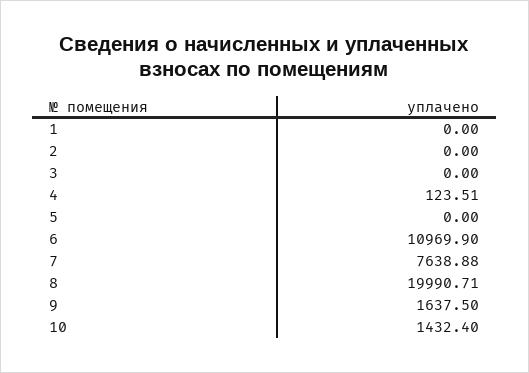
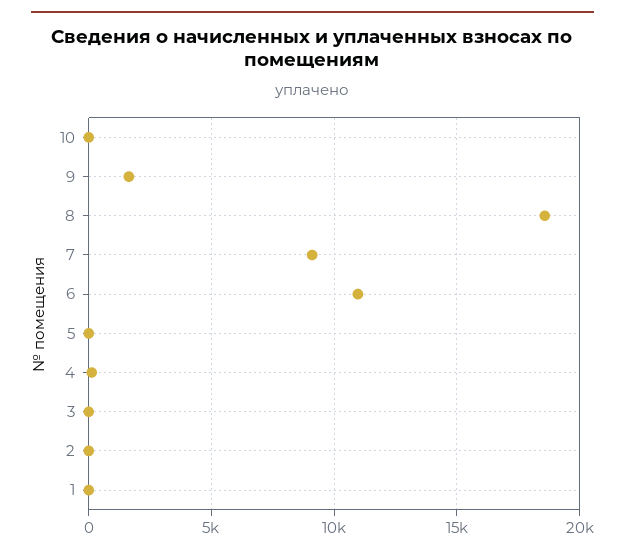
7: 7638.88 -> 9000
8: 19990.71 -> 18500
10: 1432.4 -> 0

